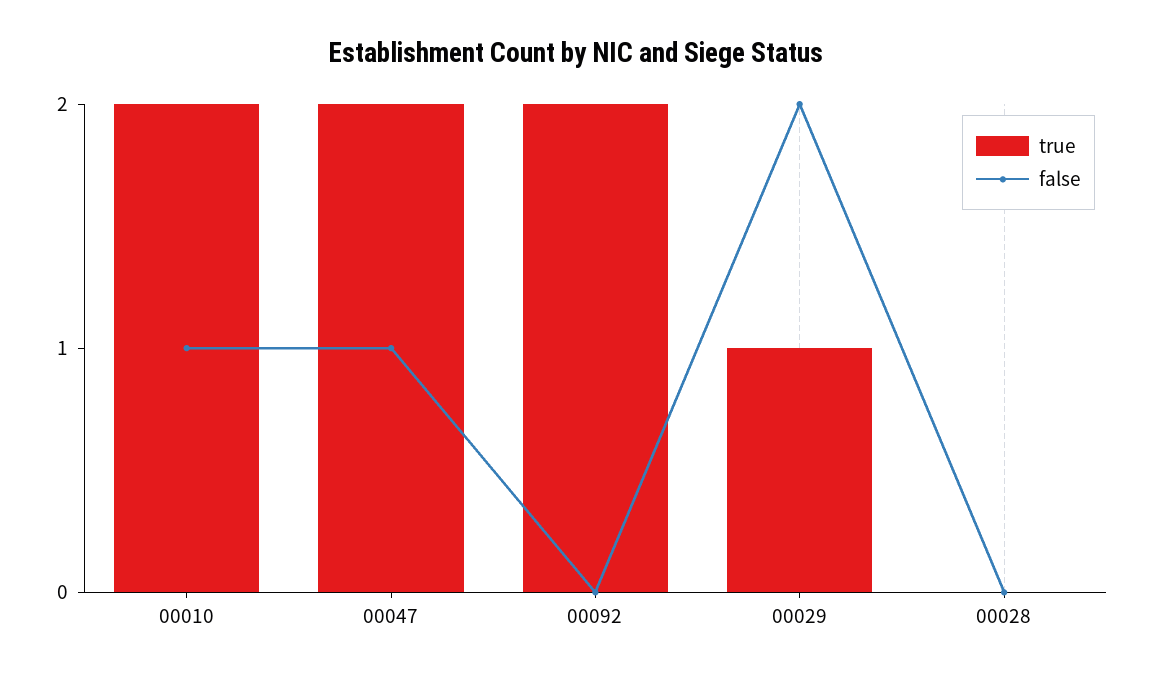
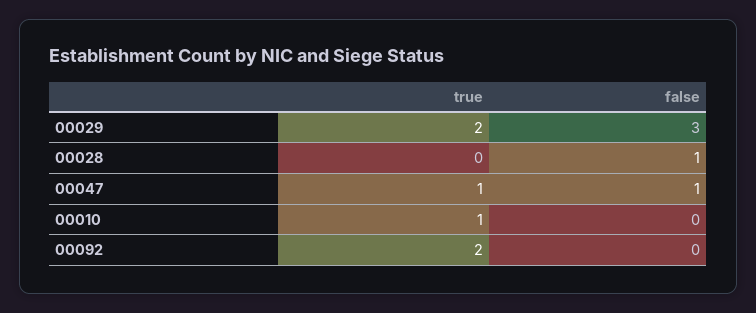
true, 00010: 2 -> 1
false, 00010: 1 -> 0
true, 00047: 2 -> 1
true, 00029: 1 -> 2
false, 00029: 2 -> 3
false, 00028: 0 -> 1

